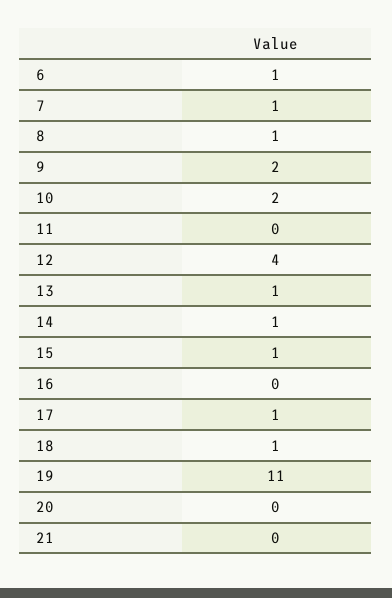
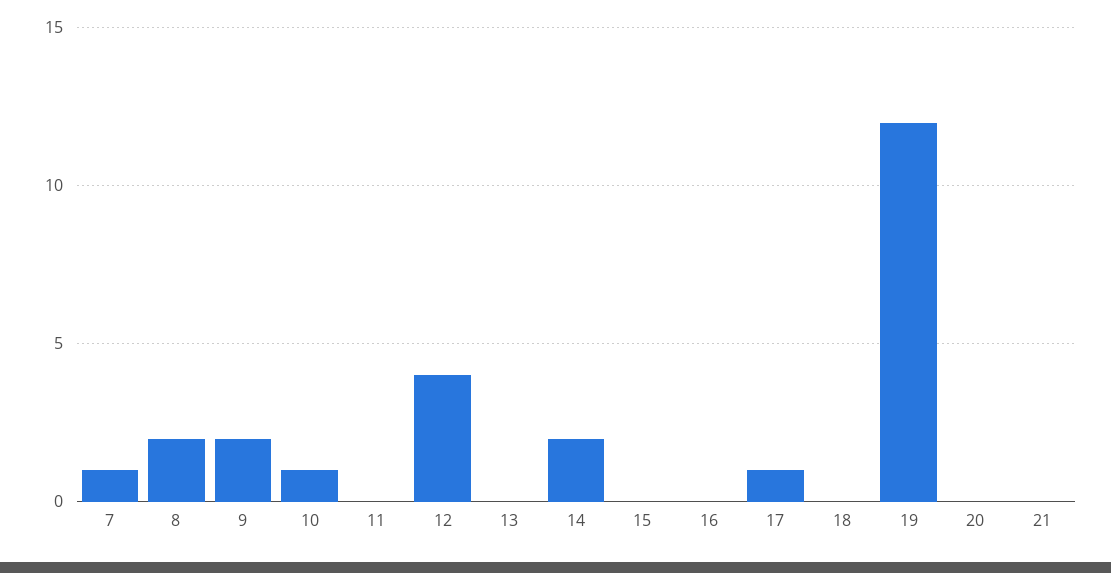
6: 1 -> none
8: 1 -> 2
10: 2 -> 1
13: 1 -> 0
14: 1 -> 2
15: 1 -> 0
18: 1 -> 0
19: 11 -> 12

